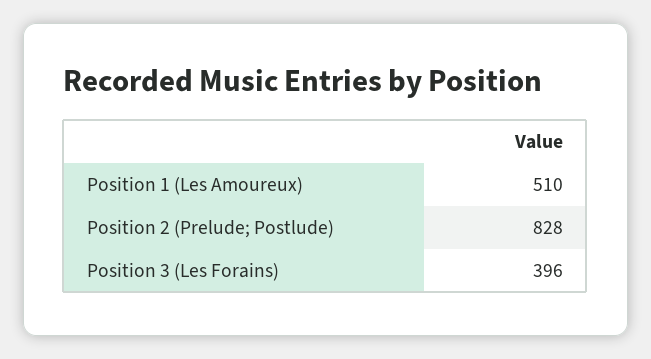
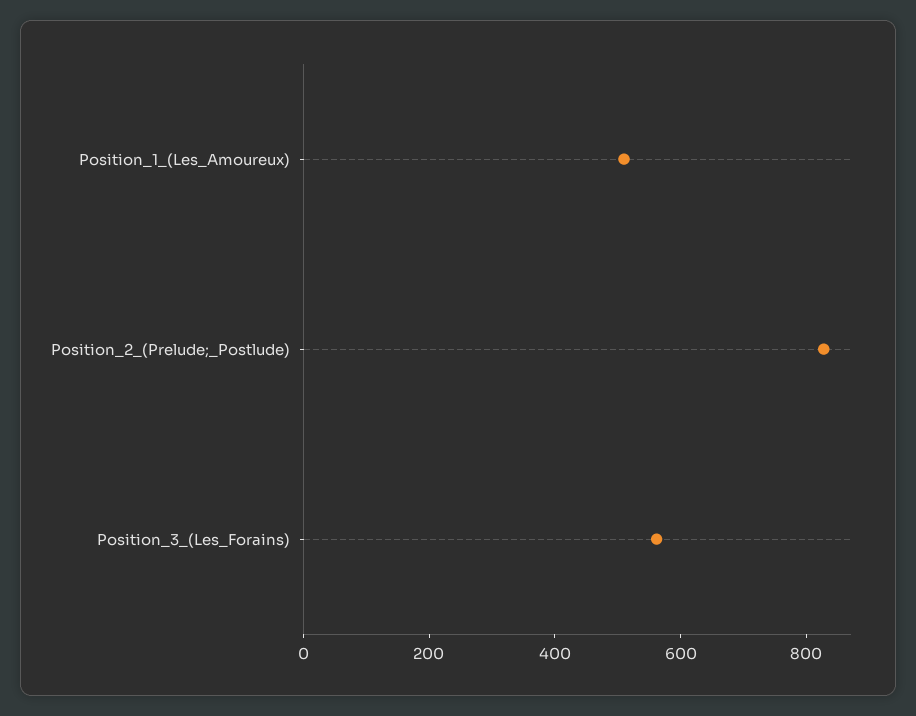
Position 3 (Les Forains): 396 -> 550

